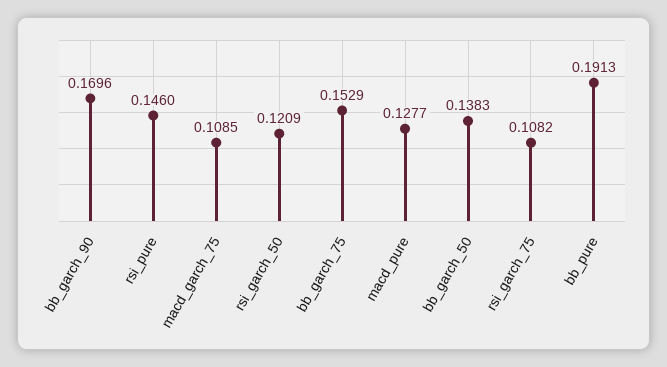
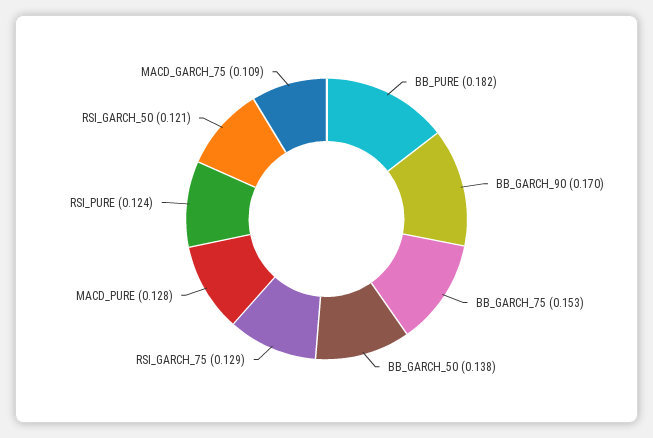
rsi_pure: 0.146 -> 0.124
rsi_garch_75: 0.1082 -> 0.129
bb_pure: 0.1913 -> 0.182

